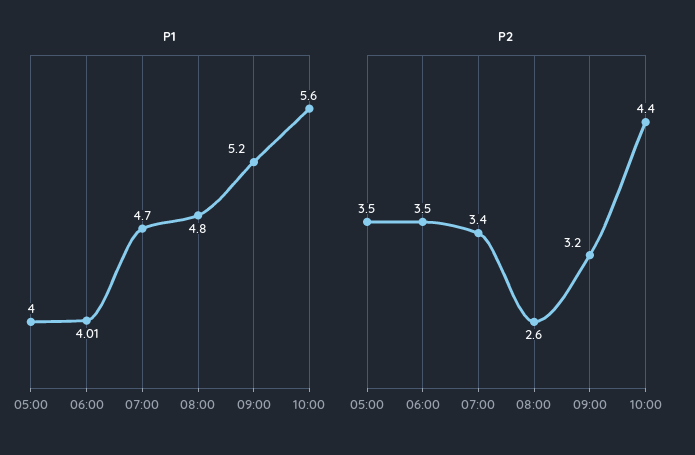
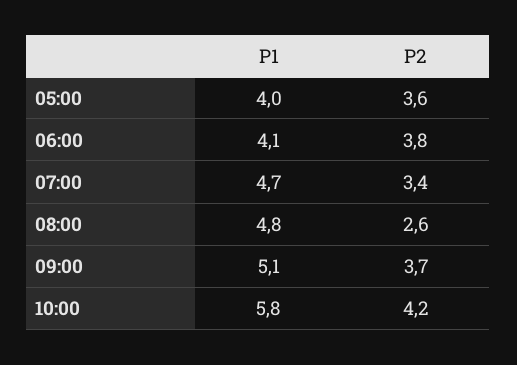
P1, 06:00: 4.01 -> 4.1
P1, 09:00: 5.2 -> 5.1
P1, 10:00: 5.6 -> 5.8
P2, 05:00: 3.5 -> 3.6
P2, 06:00: 3.5 -> 3.8
P2, 09:00: 3.2 -> 3.7
P2, 10:00: 4.4 -> 4.2

